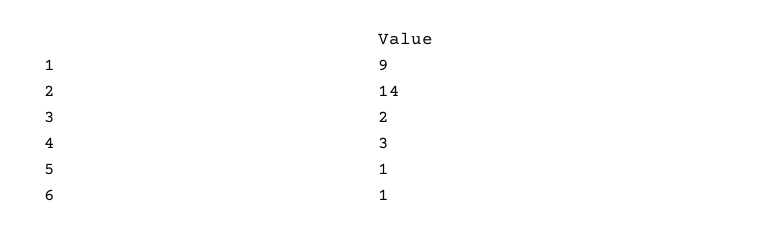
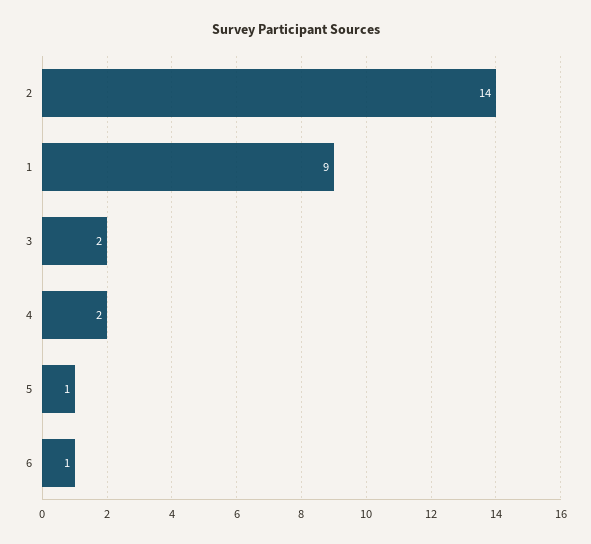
4: 3 -> 2

